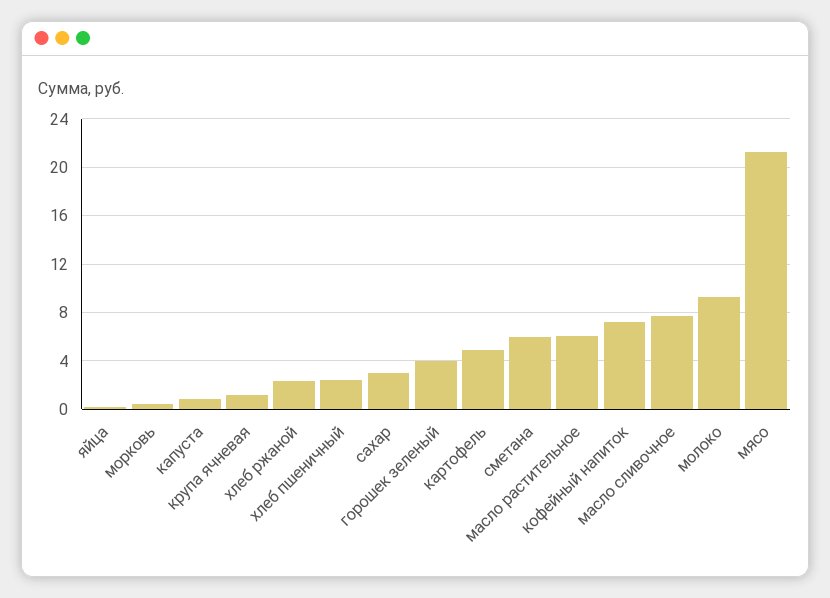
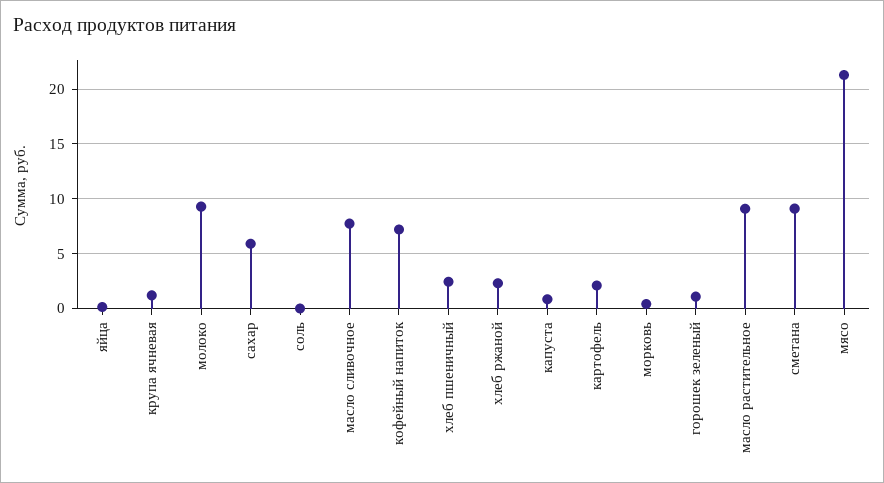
сахар: 3 -> 6
горошек зеленый: 4 -> 1
картофель: 5 -> 2
сметана: 6 -> 9
масло растительное: 6 -> 9
соль: none -> 0

